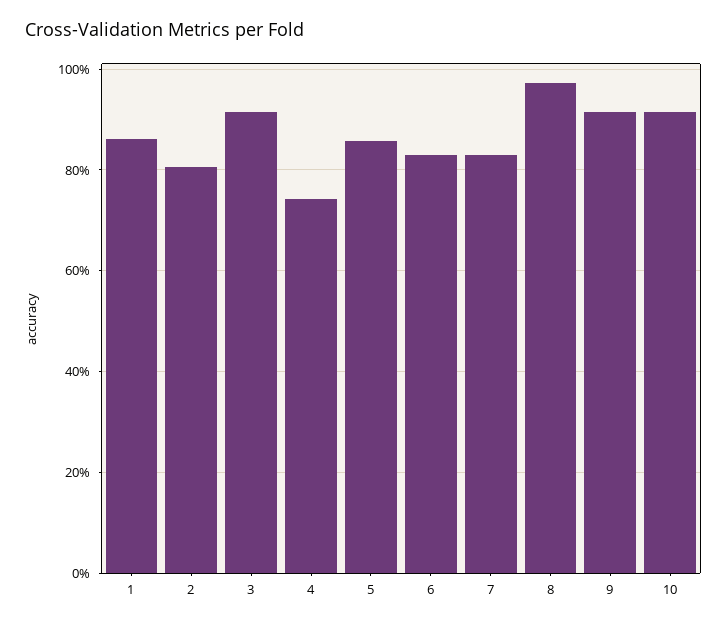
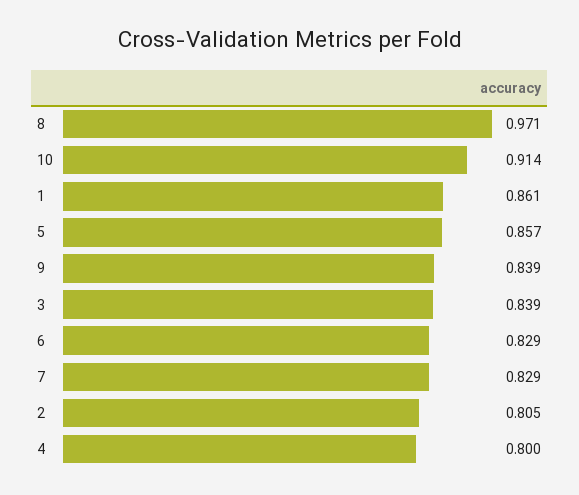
3: 0.92 -> 0.839
4: 0.74 -> 0.8
9: 0.92 -> 0.839

